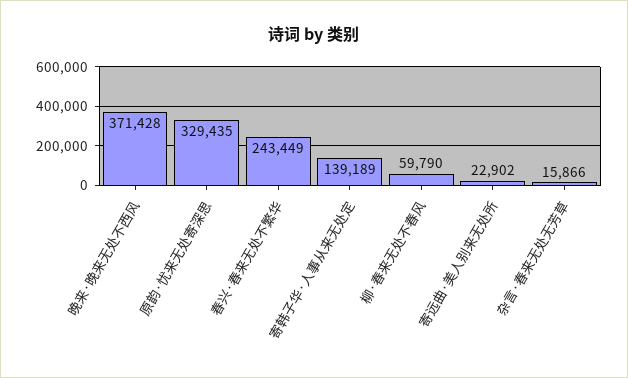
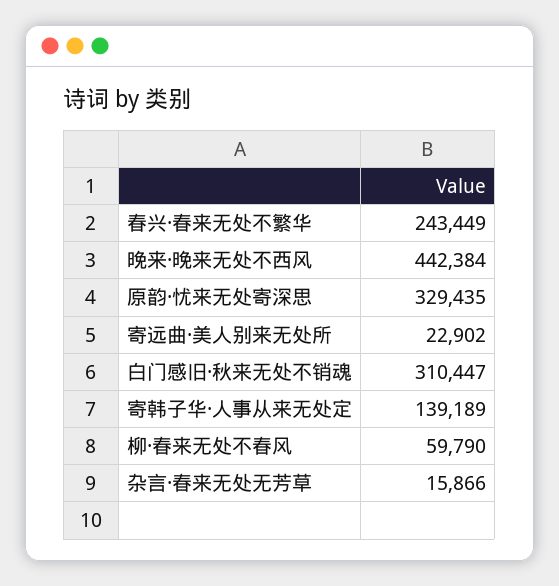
晚来·晚来无处不西风: 371428 -> 442384
白门感旧·秋来无处不销魂: none -> 310447

